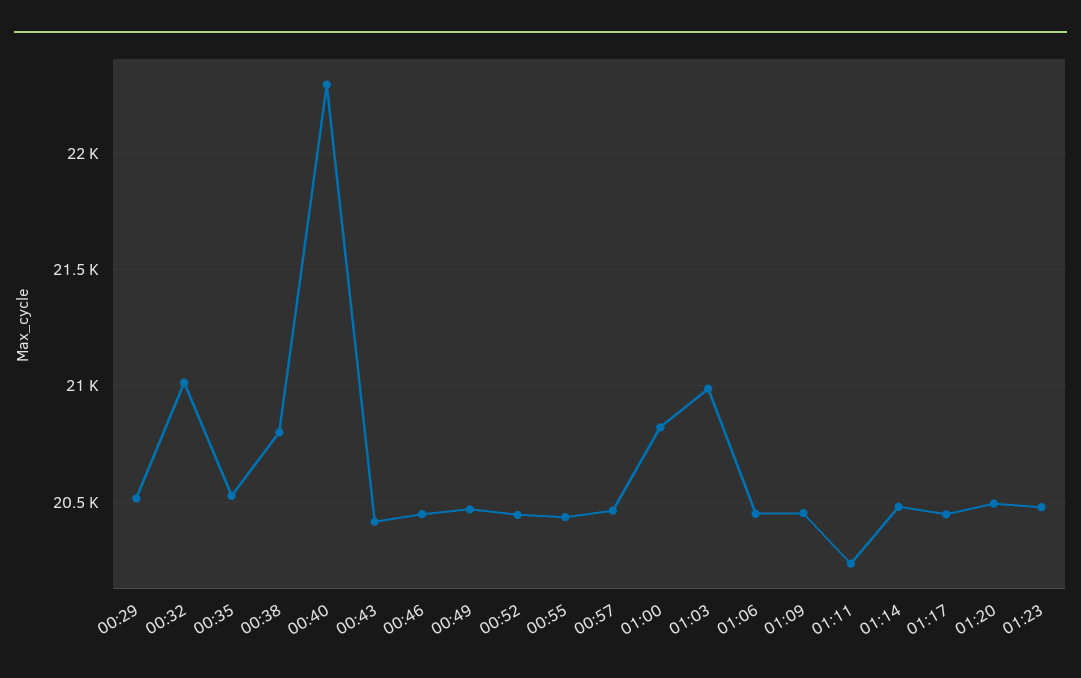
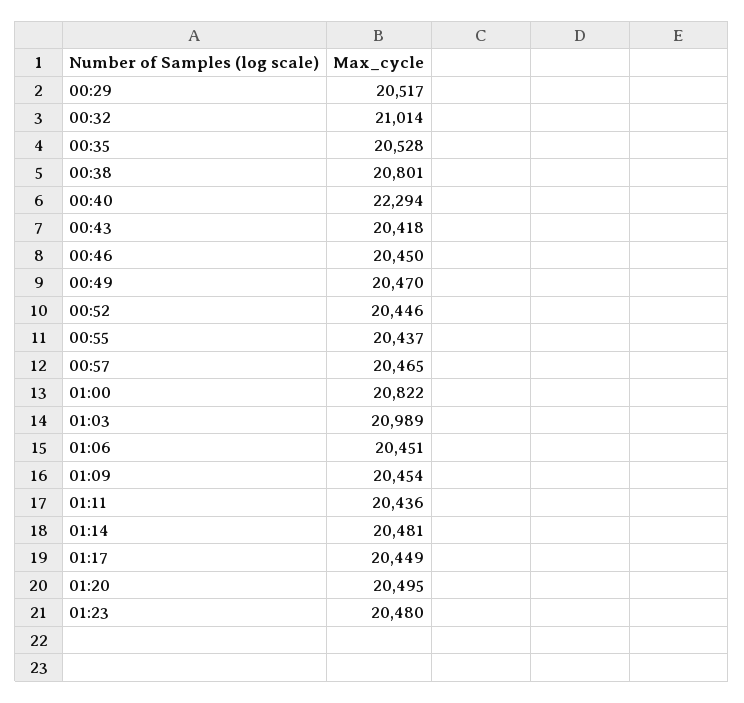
01:11: 20250 -> 20436

